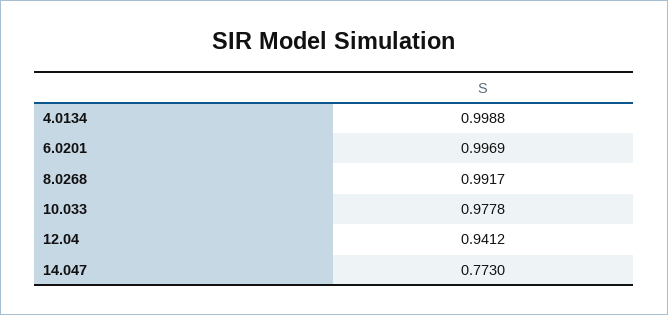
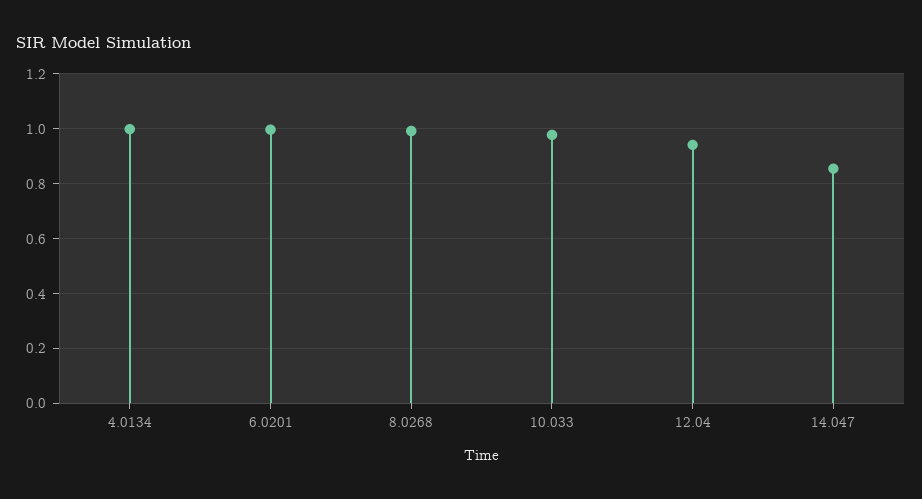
14.047: 0.773 -> 0.85

